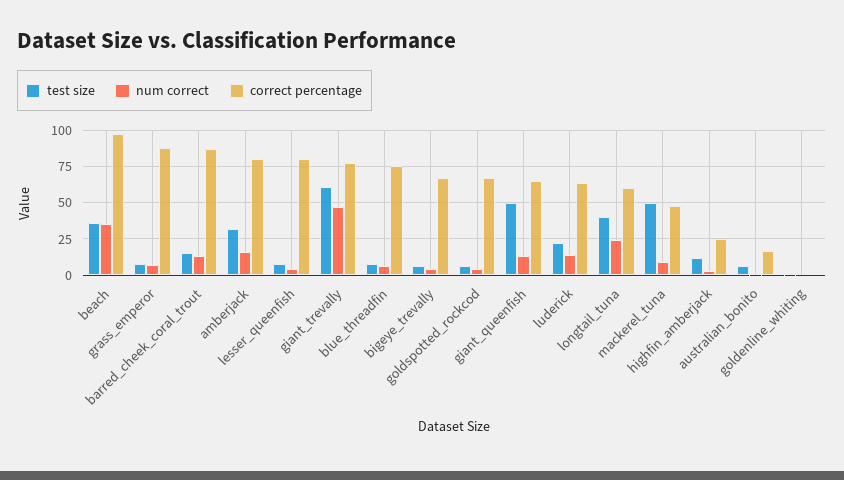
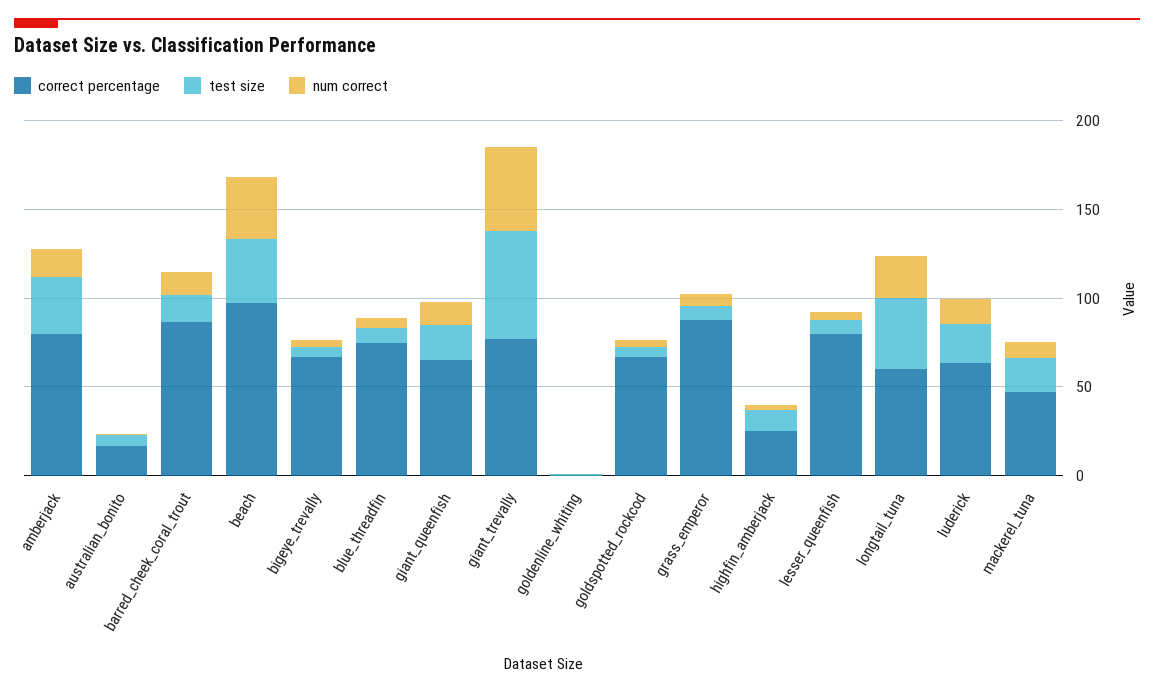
test size, giant_queenfish: 50 -> 20
test size, mackerel_tuna: 50 -> 20

